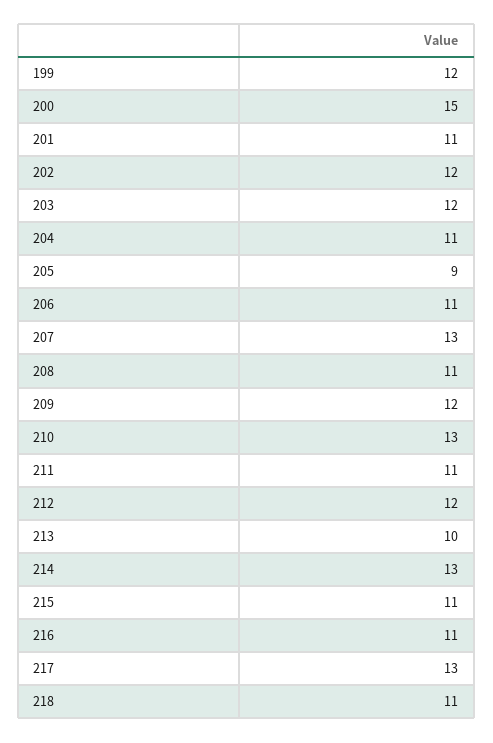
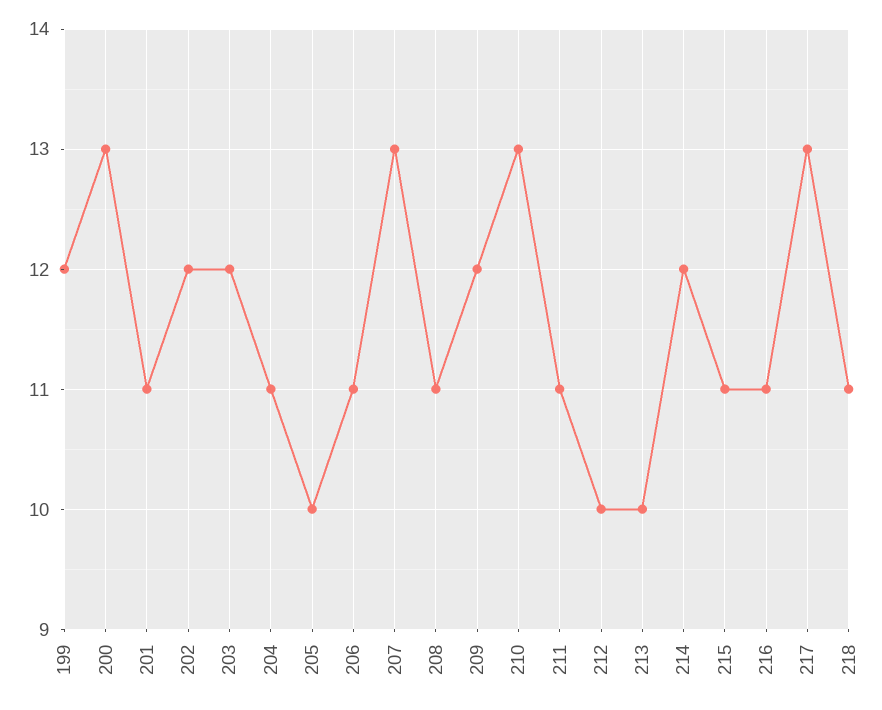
200: 15 -> 13
205: 9 -> 10
212: 12 -> 10
214: 13 -> 12

